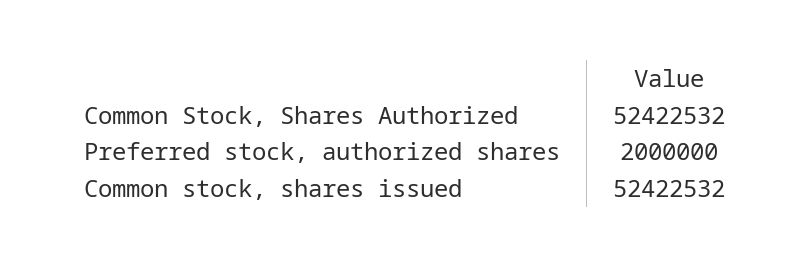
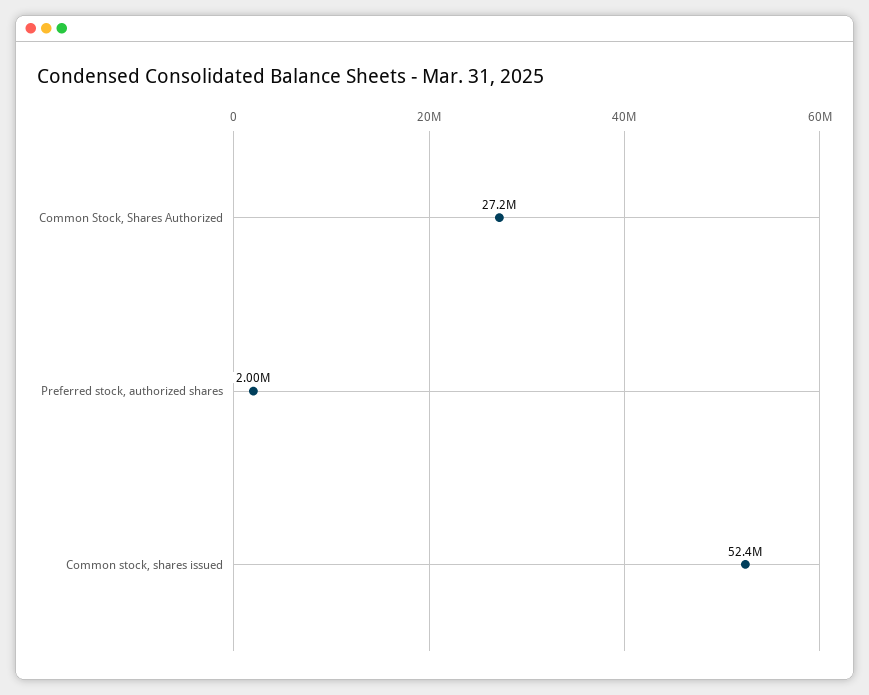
Common Stock, Shares Authorized: 52422532 -> 27200000

